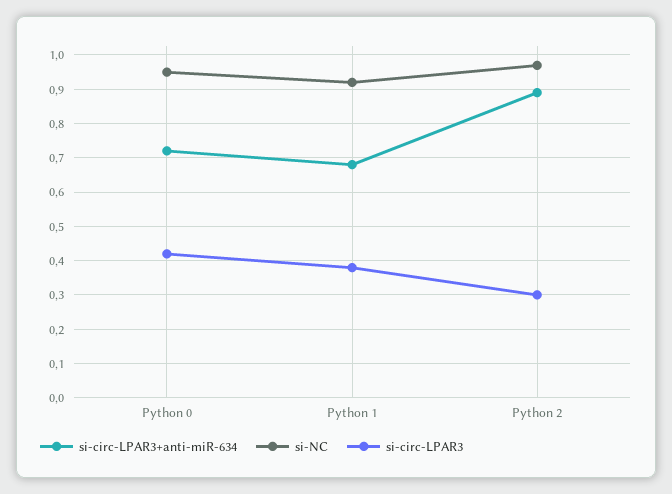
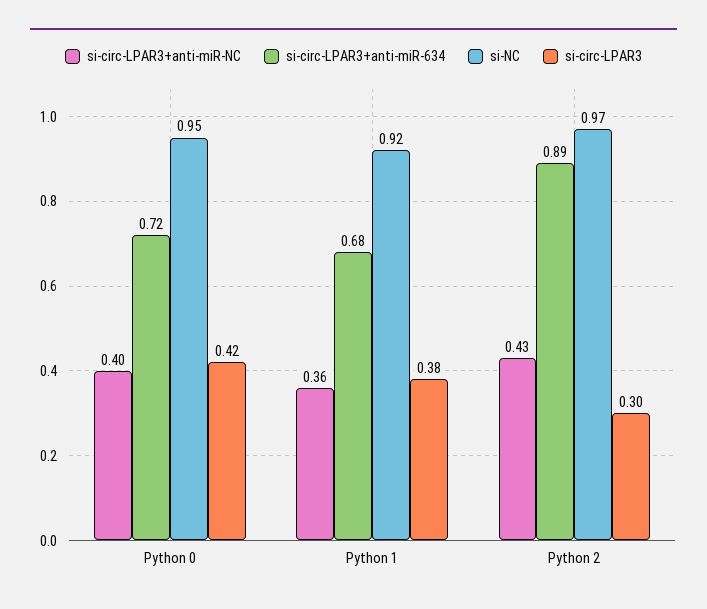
si-circ-LPAR3+anti-miR-NC, Python 0: none -> 0.4
si-circ-LPAR3+anti-miR-NC, Python 1: none -> 0.36
si-circ-LPAR3+anti-miR-NC, Python 2: none -> 0.43

